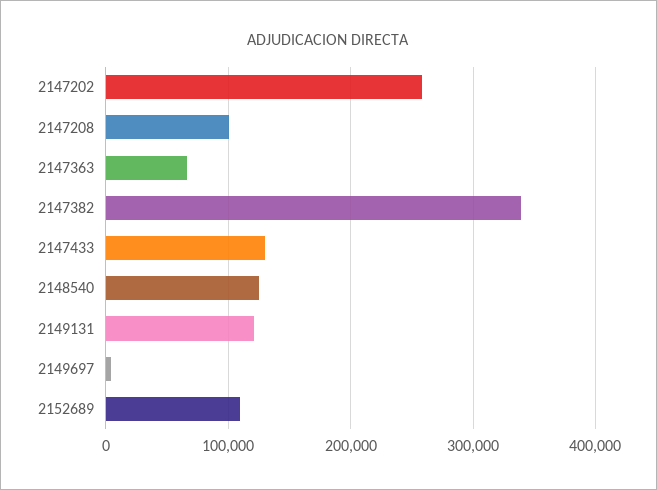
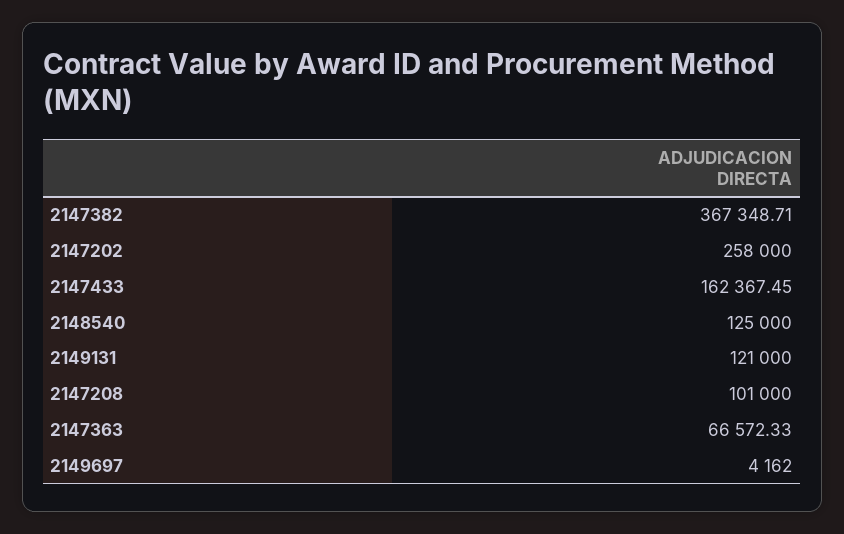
2147382: 340000 -> 367348.71
2147433: 130000 -> 162367.45
2152689: 110000 -> none

